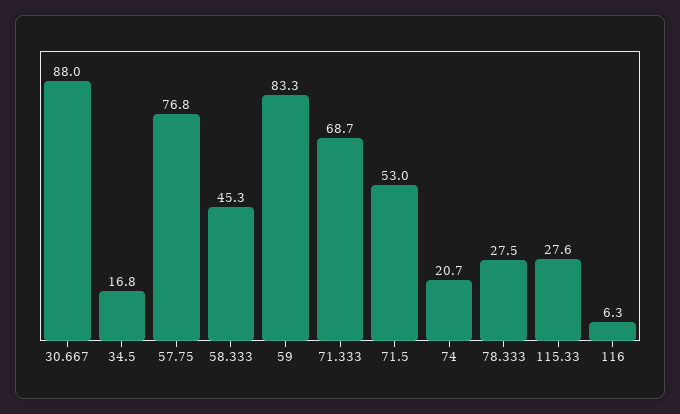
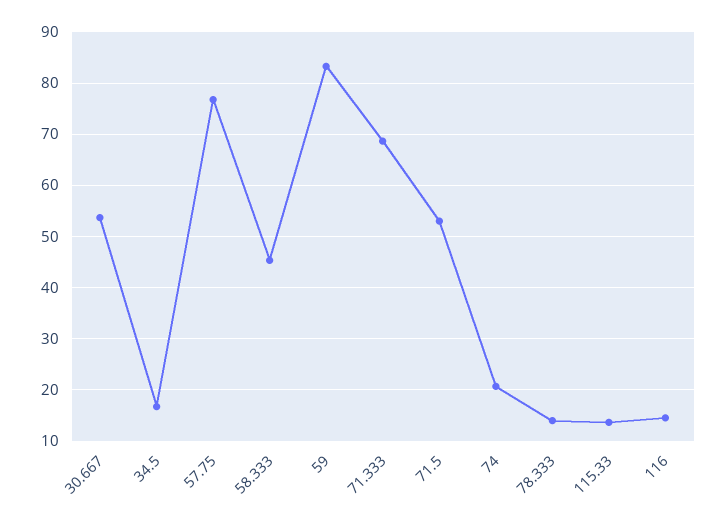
30.667: 88 -> 54
78.333: 27.5 -> 14
115.33: 27.6 -> 14
116: 6.3 -> 14

